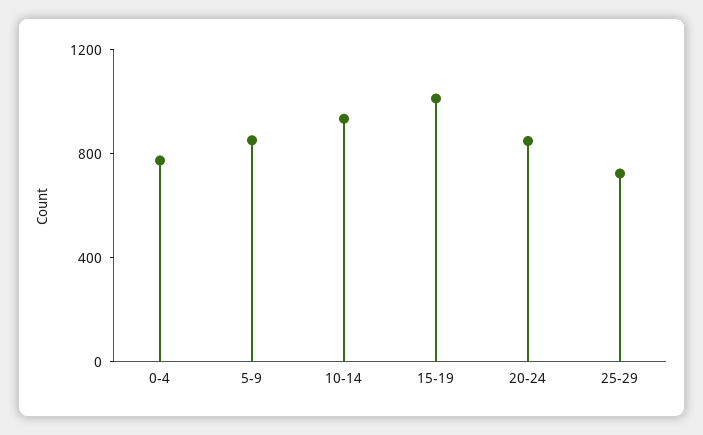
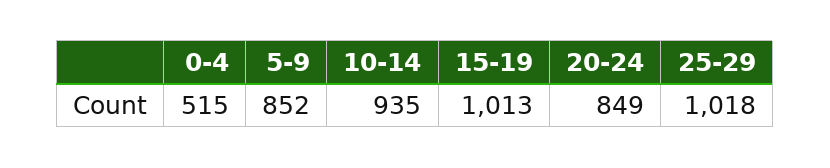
0-4: 800 -> 515
25-29: 700 -> 1018

